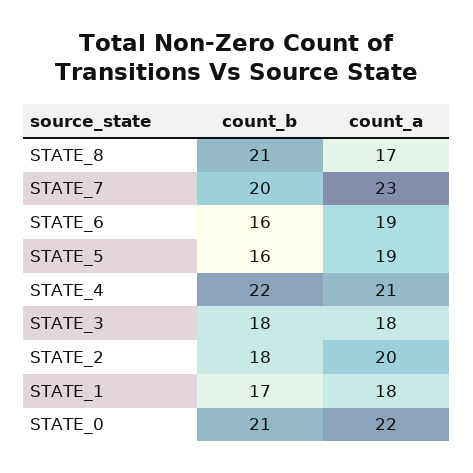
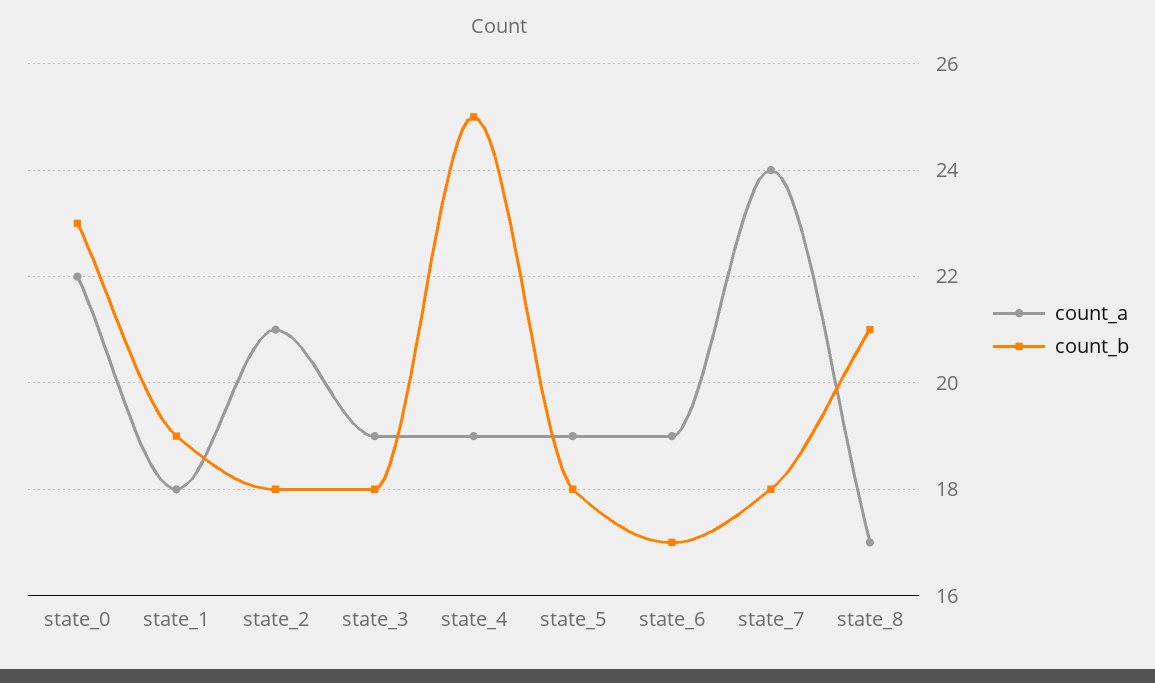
count_b, STATE_7: 20 -> 18
count_a, STATE_7: 23 -> 24
count_b, STATE_6: 16 -> 17
count_b, STATE_5: 16 -> 18
count_b, STATE_4: 22 -> 25
count_a, STATE_4: 21 -> 19
count_a, STATE_3: 18 -> 19
count_a, STATE_2: 20 -> 21
count_b, STATE_1: 17 -> 19
count_b, STATE_0: 21 -> 23

